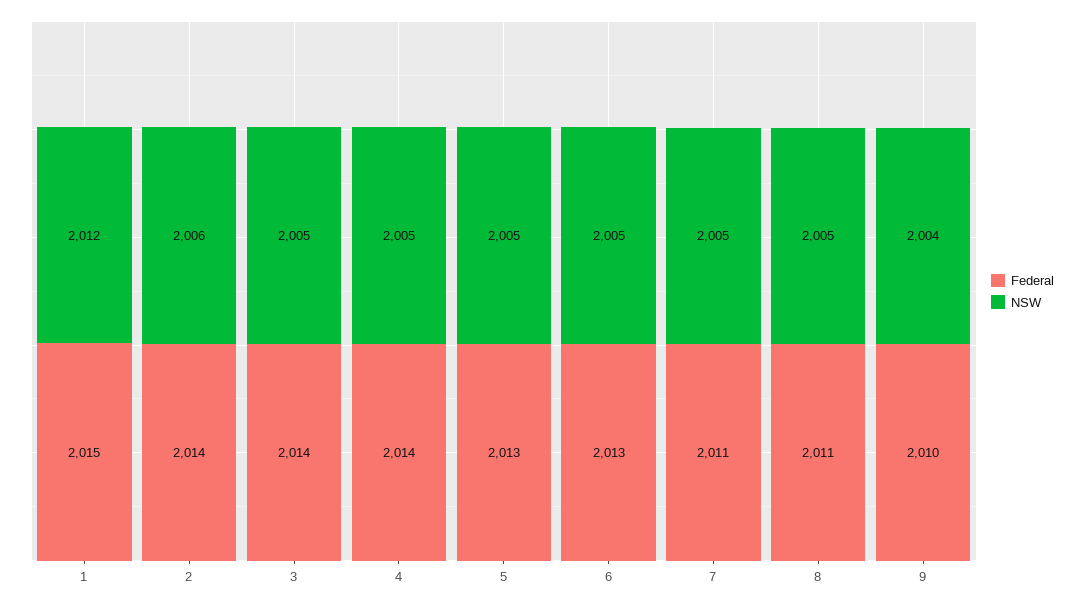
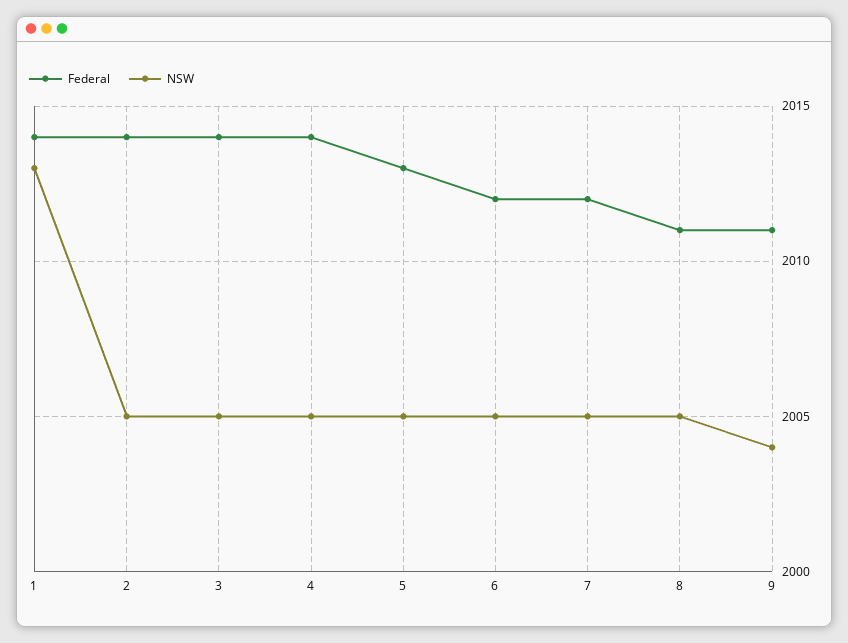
Federal, 1: 2015 -> 2014
NSW, 1: 2012 -> 2013
NSW, 2: 2006 -> 2005
Federal, 6: 2013 -> 2012
Federal, 7: 2011 -> 2012
Federal, 9: 2010 -> 2011

